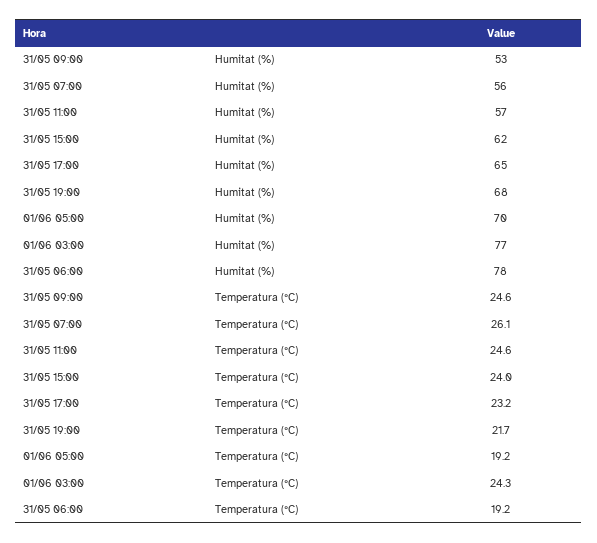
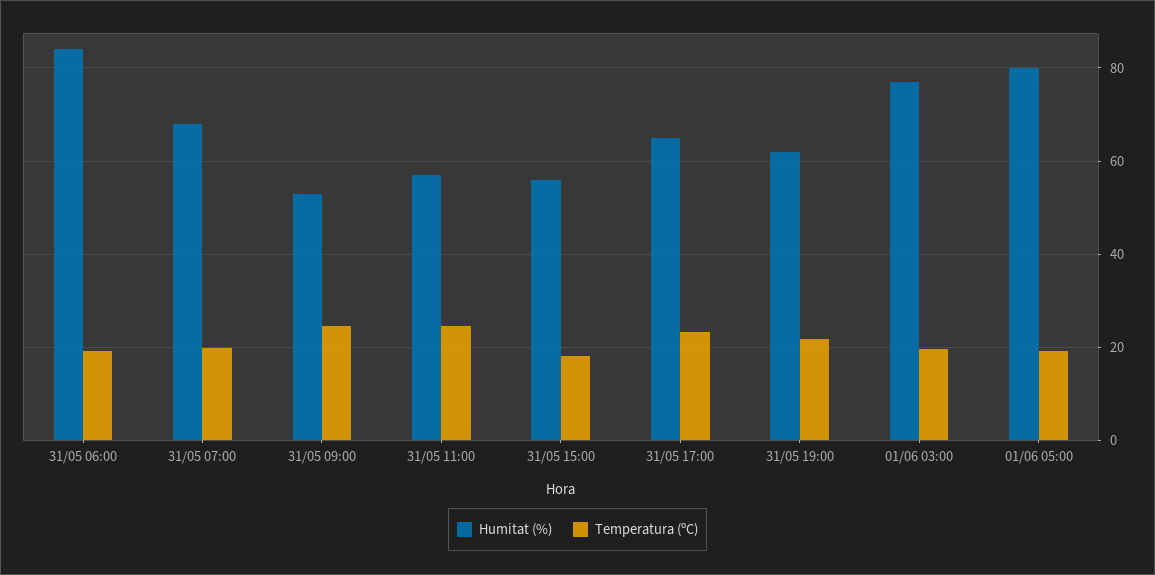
Humitat (%), 31/05 07:00: 56 -> 68
Humitat (%), 31/05 15:00: 62 -> 56
Humitat (%), 31/05 19:00: 68 -> 62
Humitat (%), 01/06 05:00: 70 -> 80
Humitat (%), 31/05 06:00: 78 -> 84
Temperatura (ºC), 31/05 07:00: 26.1 -> 20
Temperatura (ºC), 31/05 15:00: 24 -> 18
Temperatura (ºC), 01/06 03:00: 24.3 -> 20

